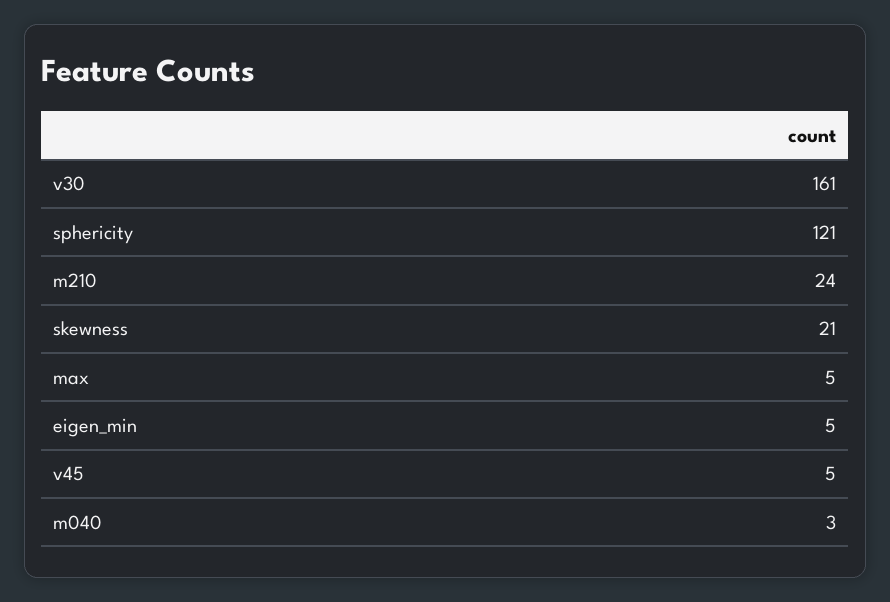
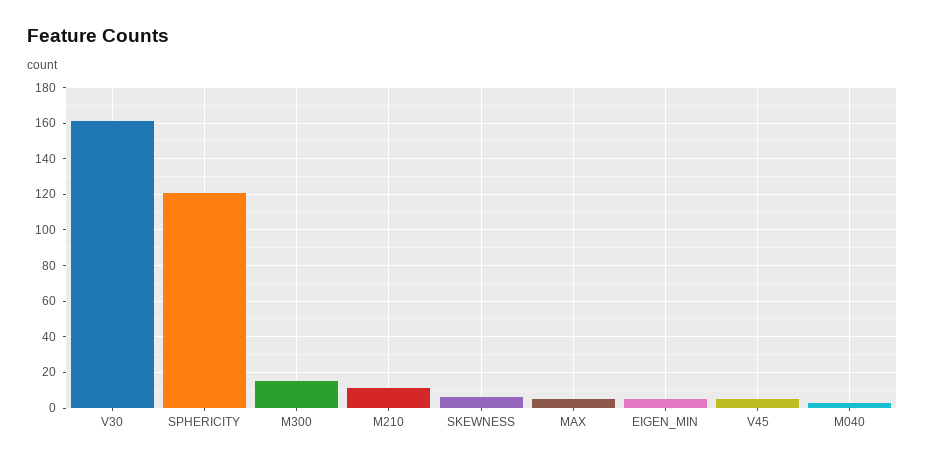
m210: 24 -> 10
skewness: 21 -> 5
M300: none -> 15

